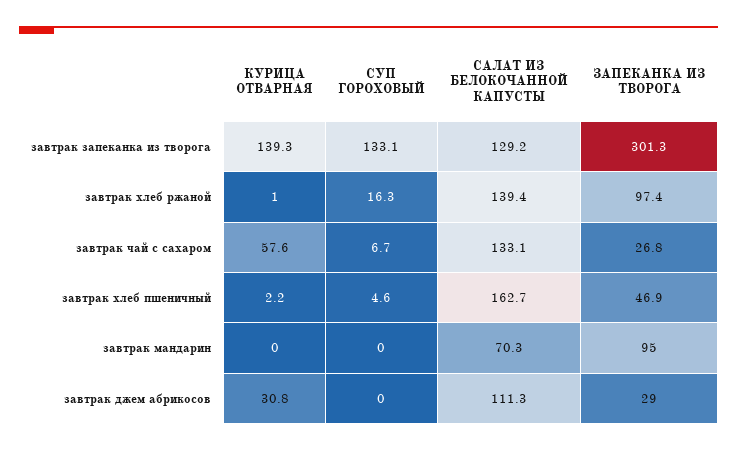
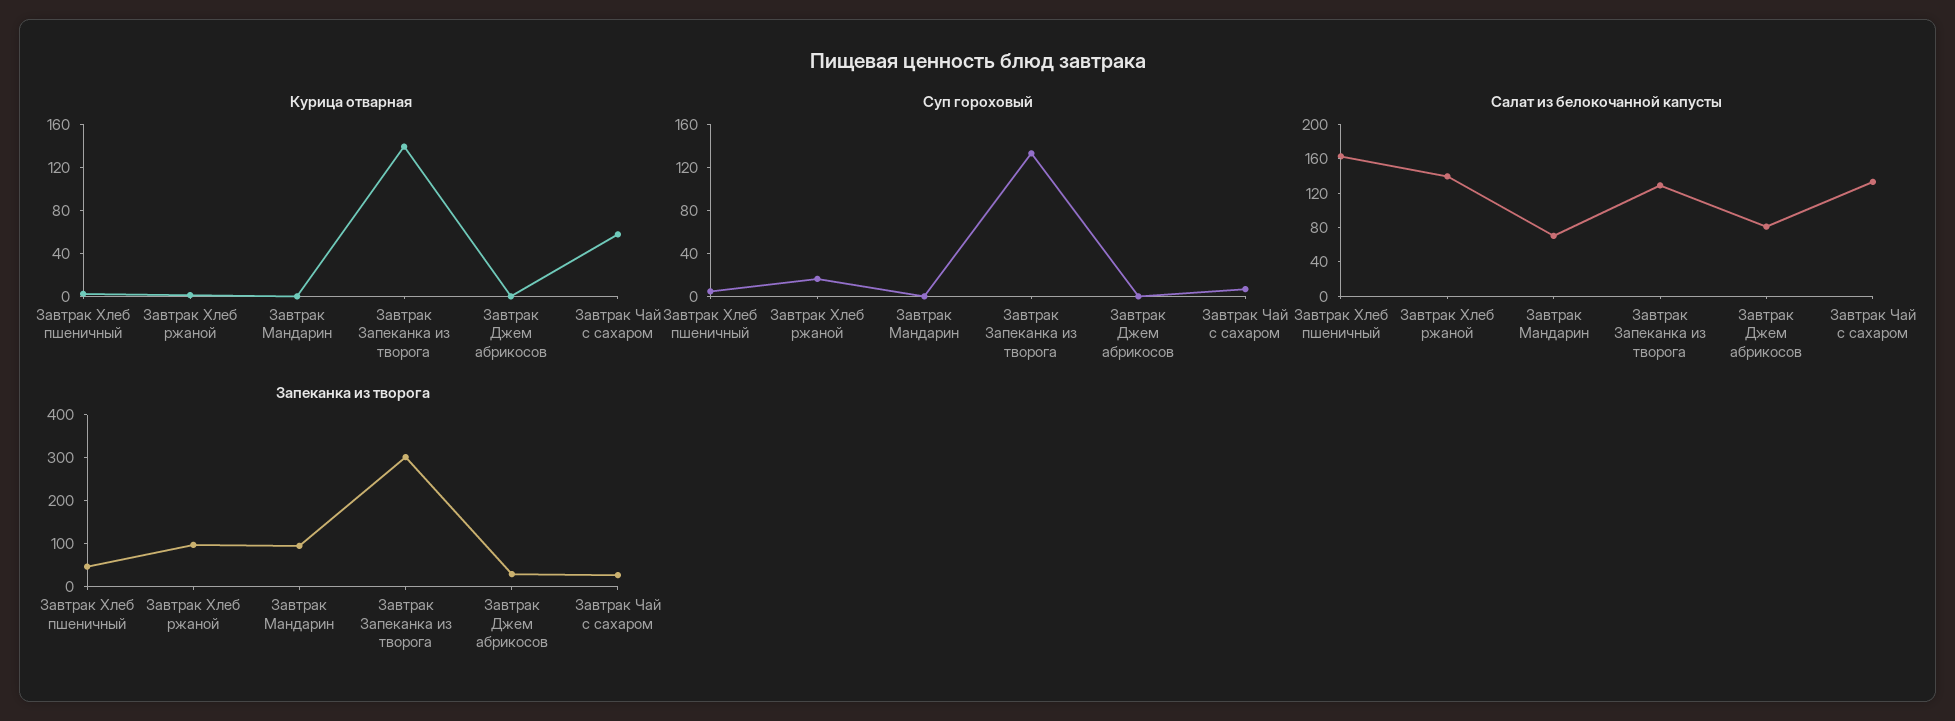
КУРИЦА ОТВАРНАЯ, завтрак джем абрикосов: 30.8 -> 0
САЛАТ ИЗ БЕЛОКОЧАННОЙ КАПУСТЫ, завтрак джем абрикосов: 111.3 -> 80

